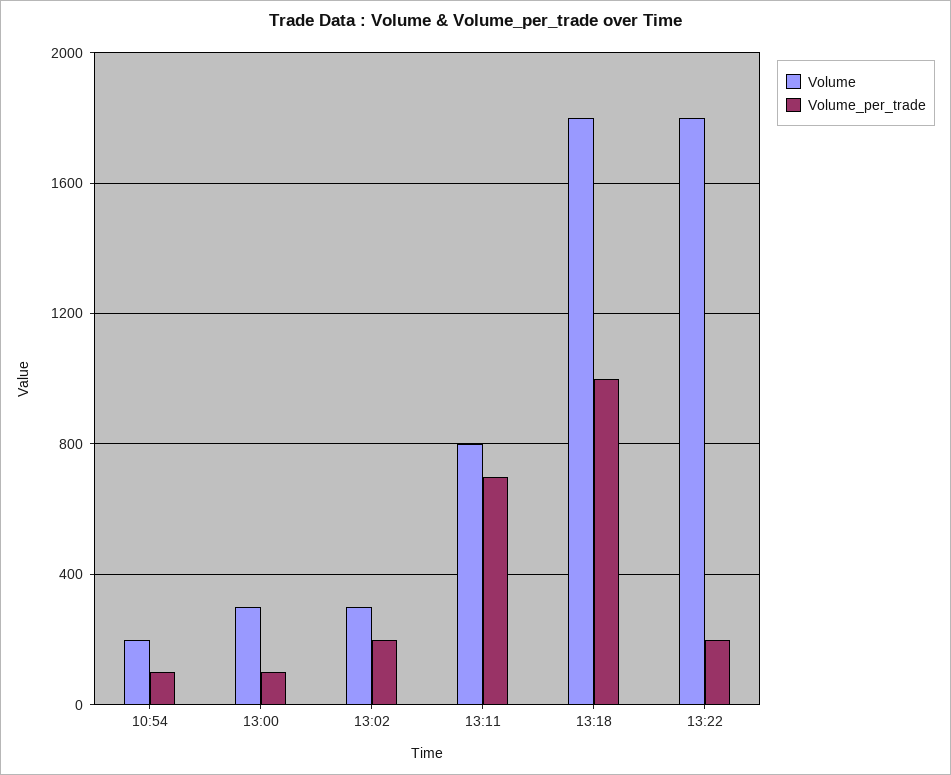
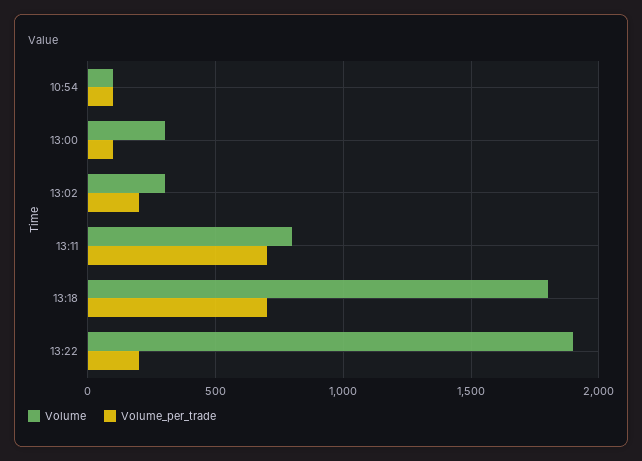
Volume, 10:54: 200 -> 100
Volume_per_trade, 13:18: 1000 -> 700
Volume, 13:22: 1800 -> 1900

